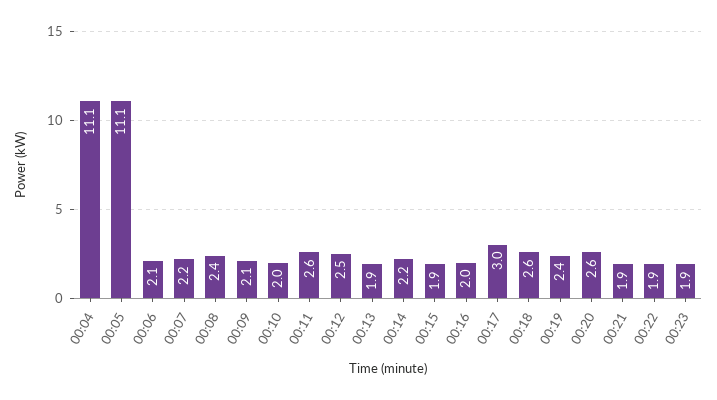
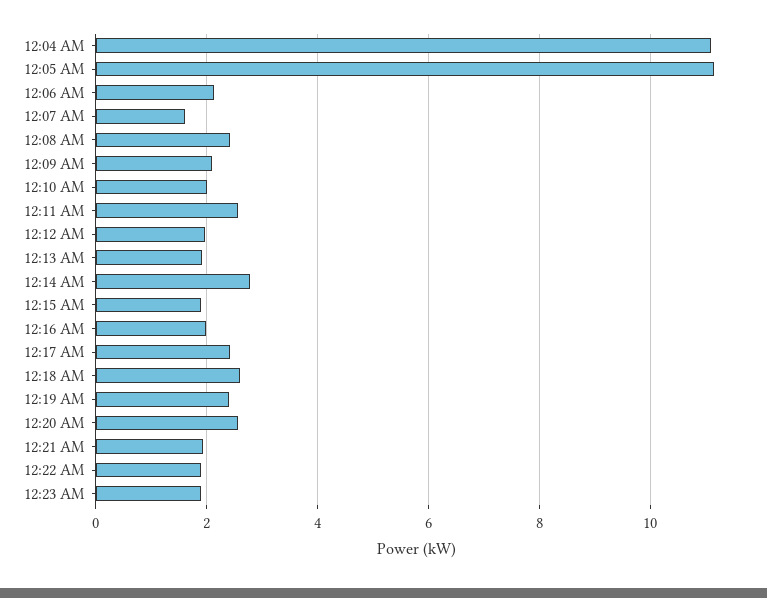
00:07: 2.2 -> 1.6
00:12: 2.5 -> 2
00:14: 2.2 -> 2.8
00:17: 3 -> 2.4

